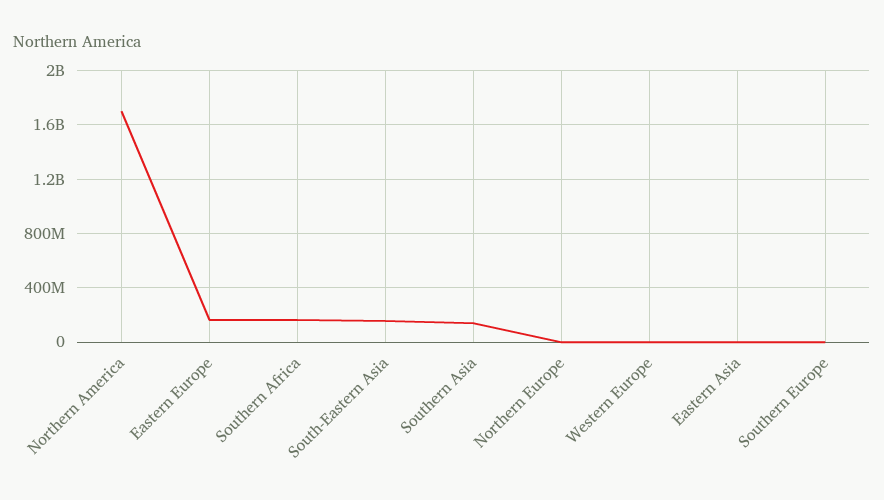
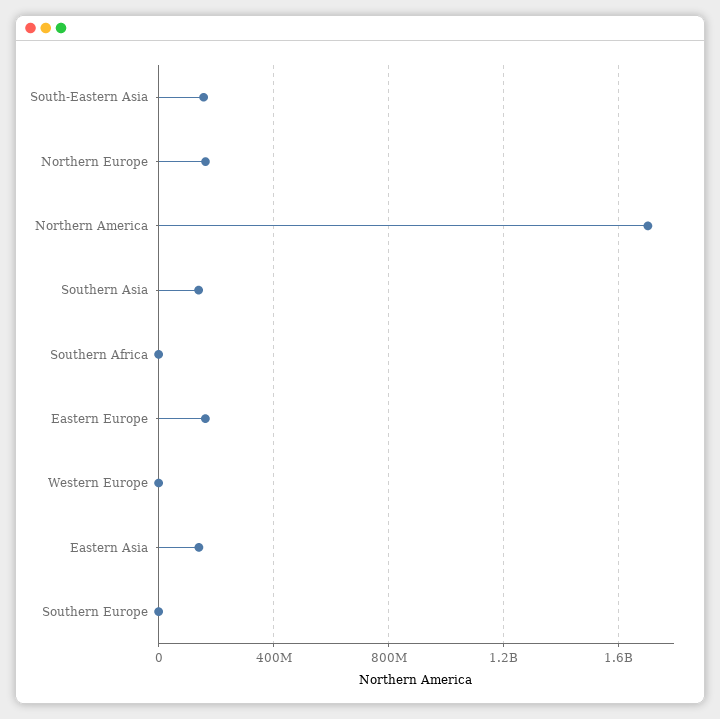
Southern Africa: 150000000 -> 0
Northern Europe: 0 -> 150000000
Eastern Asia: 0 -> 150000000

